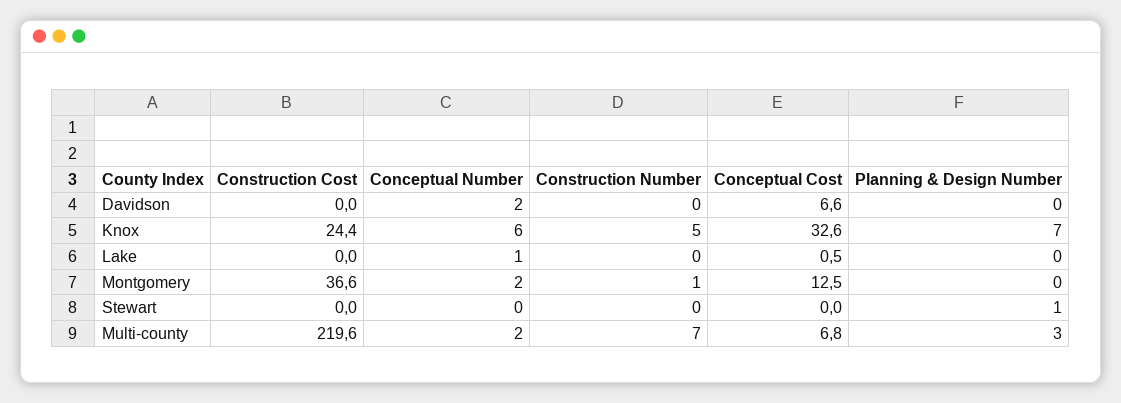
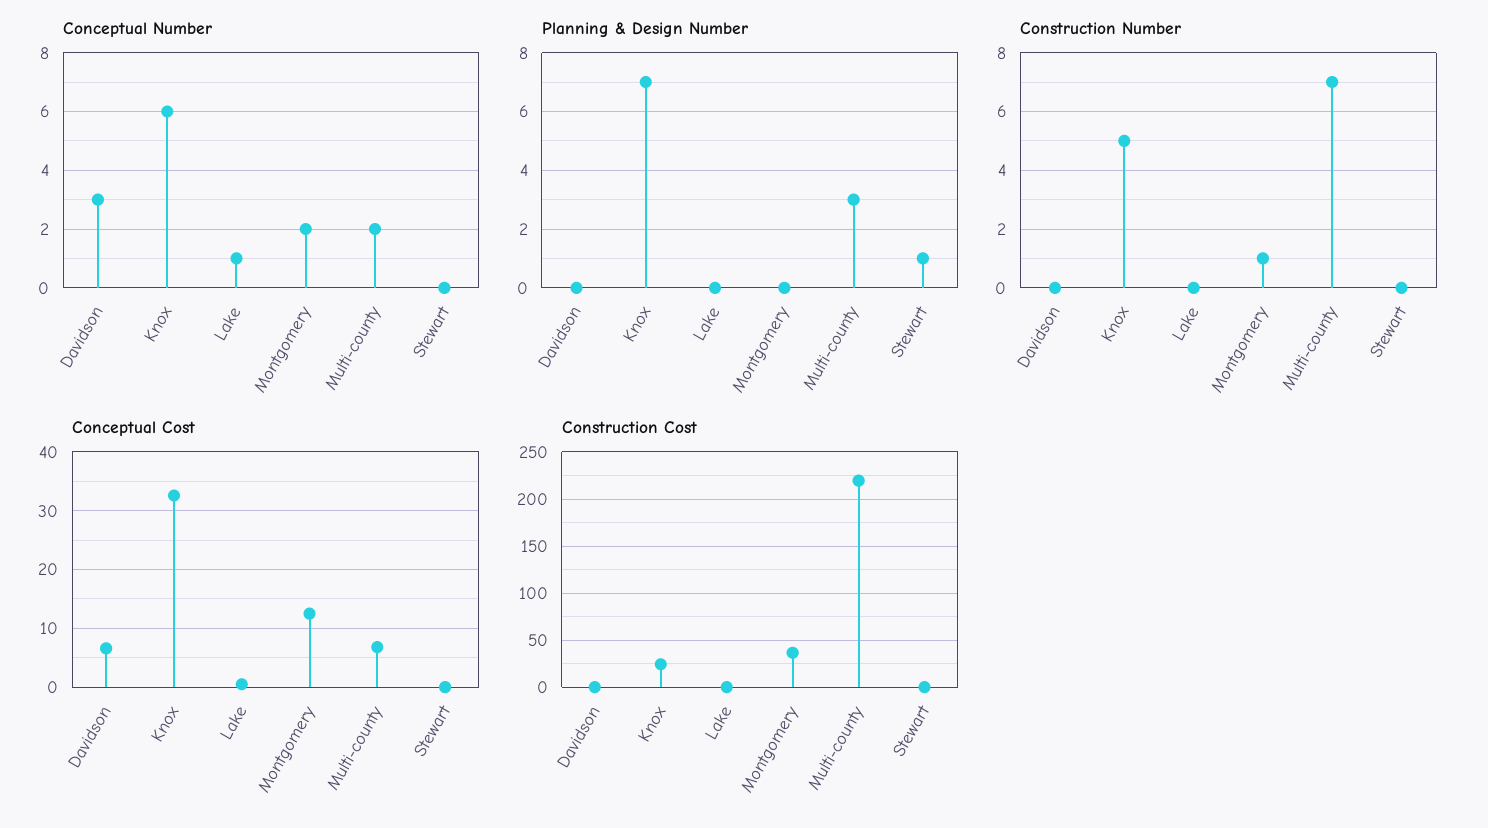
Conceptual Number, Davidson: 2 -> 3

